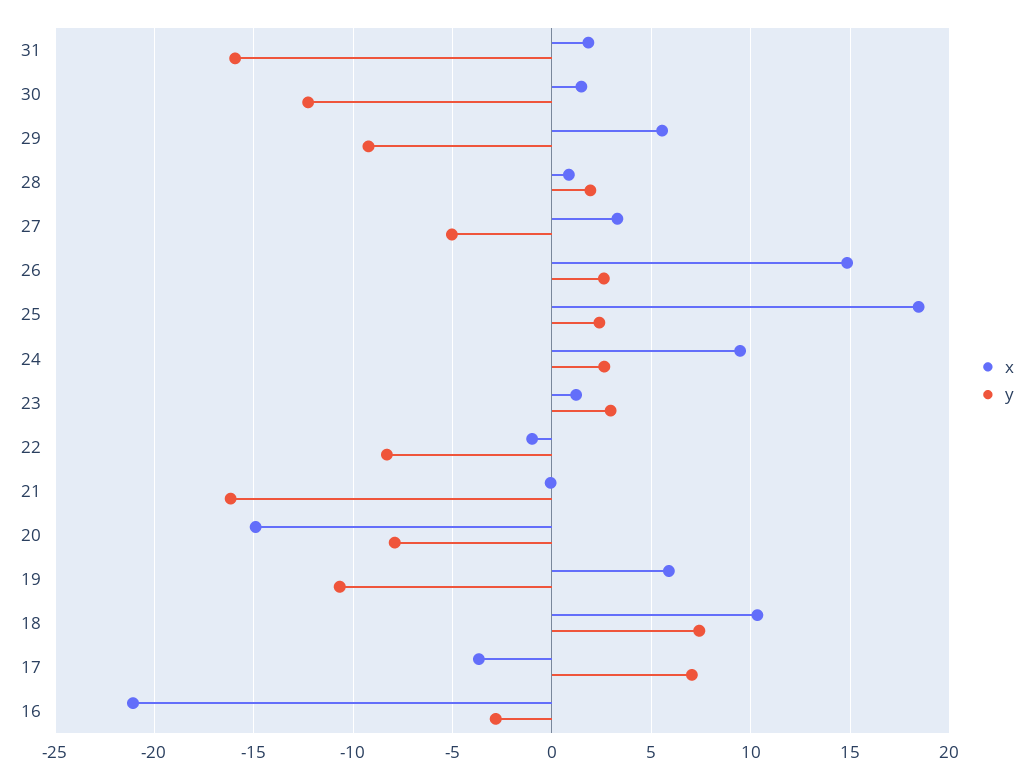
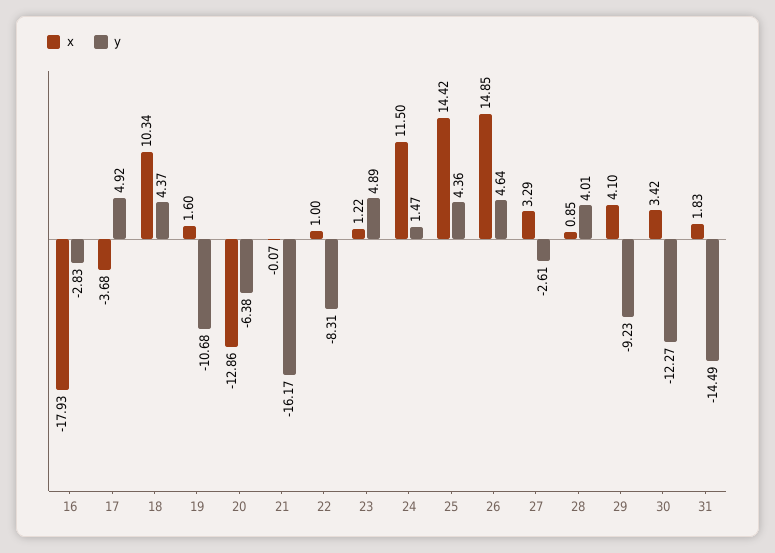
y, 31: -16 -> -14.49
x, 30: 1.5 -> 3.42
x, 29: 5.5 -> 4.1
y, 28: 2 -> 4.01
y, 27: -5 -> -2.61
y, 26: 2.5 -> 4.64
x, 25: 18.5 -> 14.42
y, 25: 2.5 -> 4.36
x, 24: 9.5 -> 11.5
y, 24: 2.5 -> 1.47
y, 23: 3 -> 4.89
x, 22: -1 -> 1
x, 20: -15 -> -12.86
y, 20: -8 -> -6.38
x, 19: 6 -> 1.6
y, 18: 7.5 -> 4.37
y, 17: 7 -> 4.92
x, 16: -21 -> -17.93

